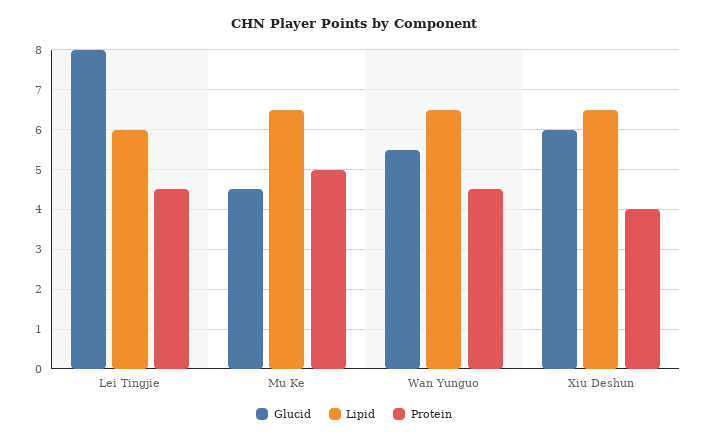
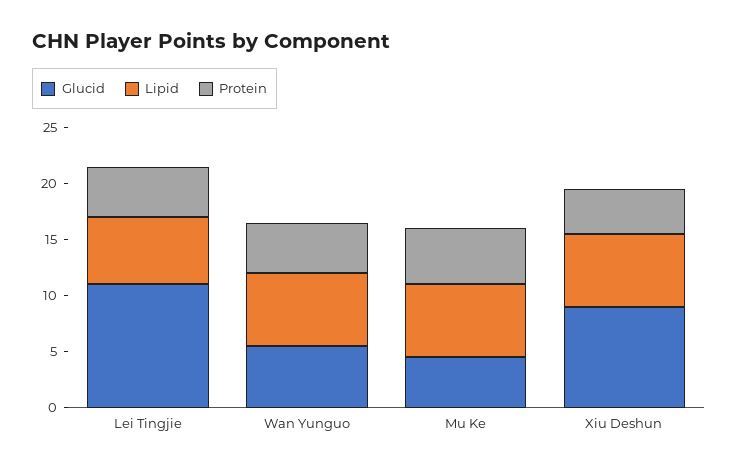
Glucid, Lei Tingjie: 8 -> 11
Glucid, Xiu Deshun: 6 -> 9

